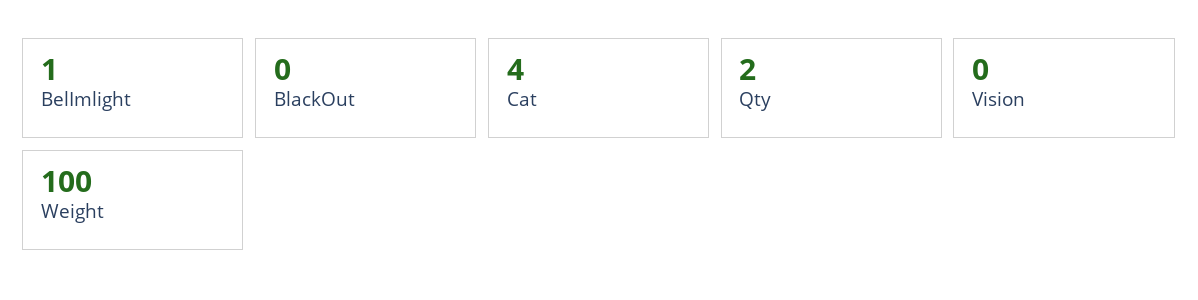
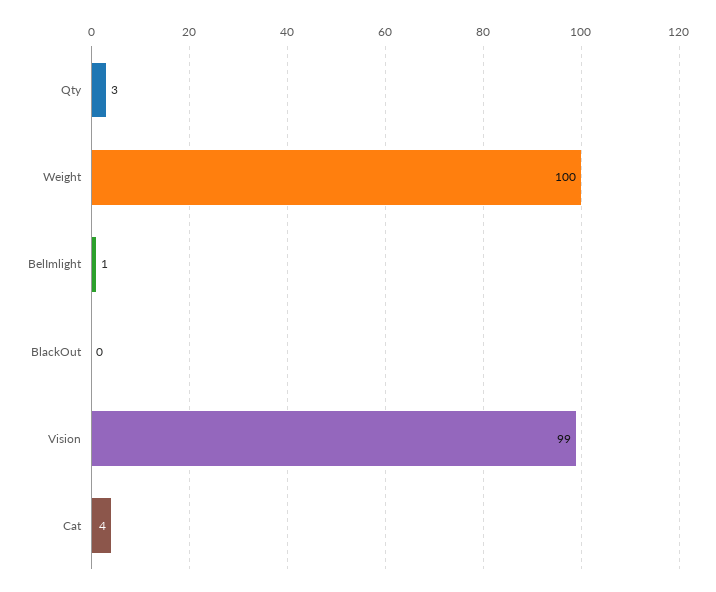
Qty: 2 -> 3
Vision: 0 -> 99

